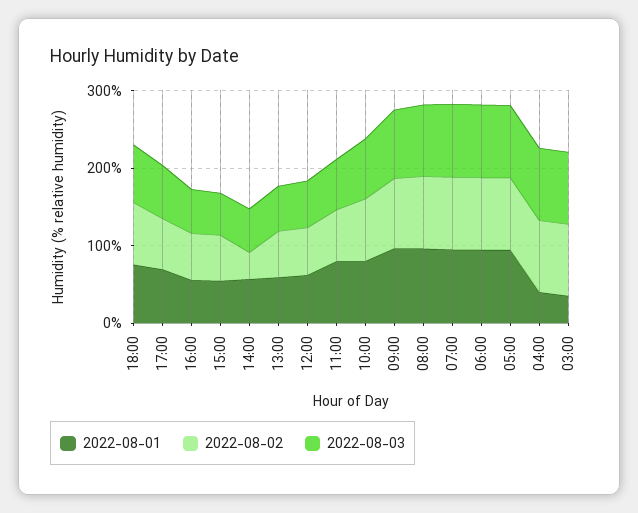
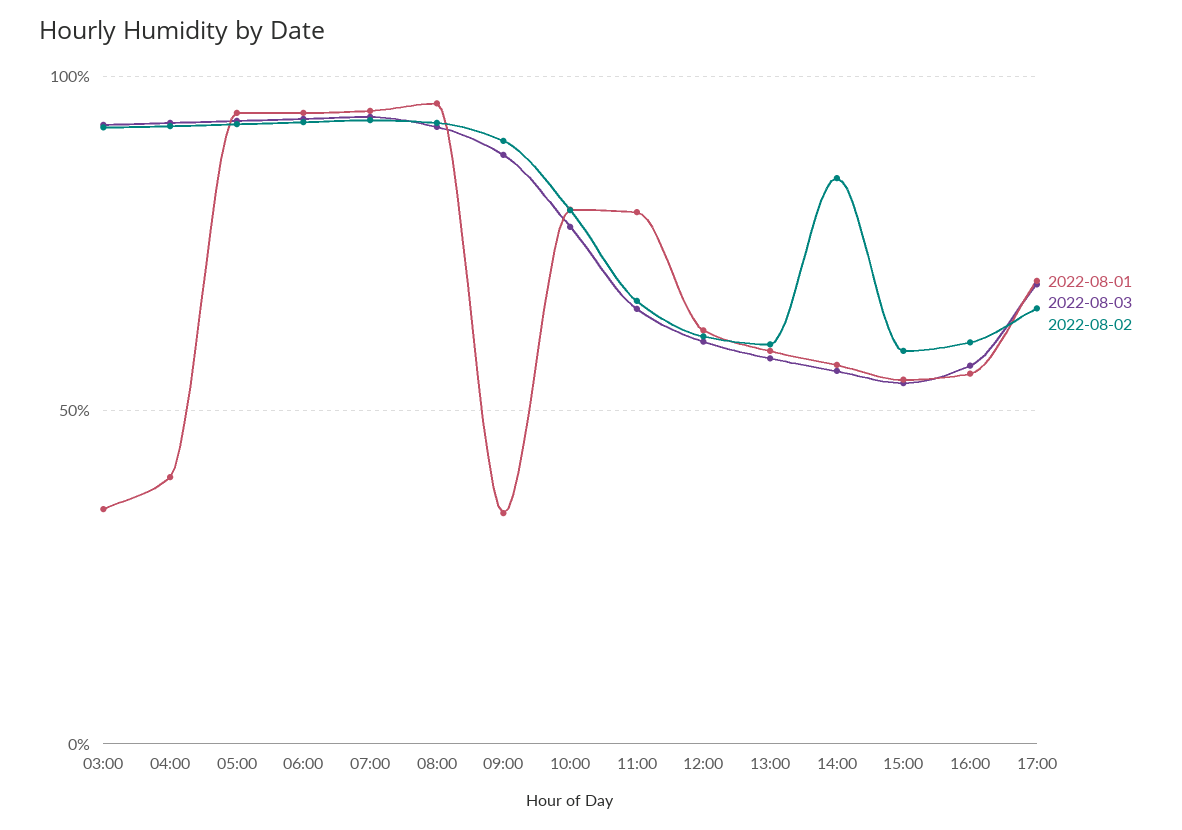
2022-08-01, 18:00: 80 -> none
2022-08-02, 18:00: 80 -> none
2022-08-03, 18:00: 80 -> none
2022-08-02, 14:00: 40 -> 85
2022-08-01, 09:00: 100 -> 35

